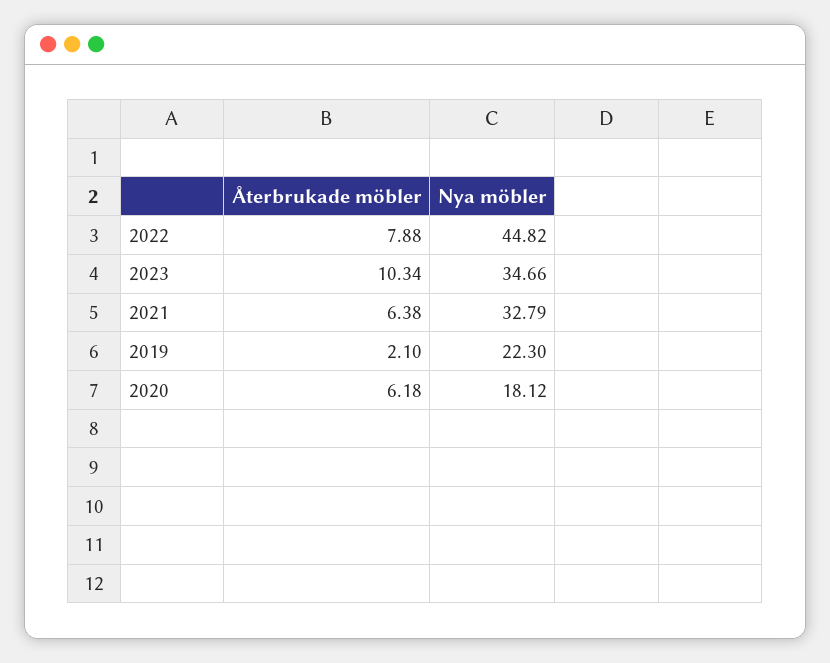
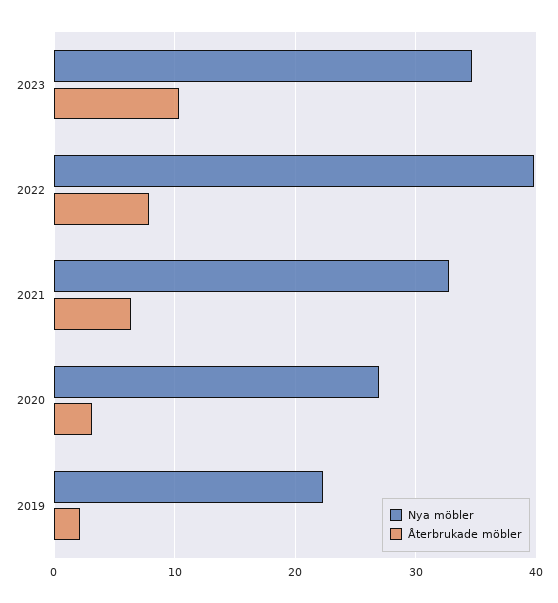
Nya möbler, 2022: 44.82 -> 40
Återbrukade möbler, 2020: 6.18 -> 3
Nya möbler, 2020: 18.12 -> 27

